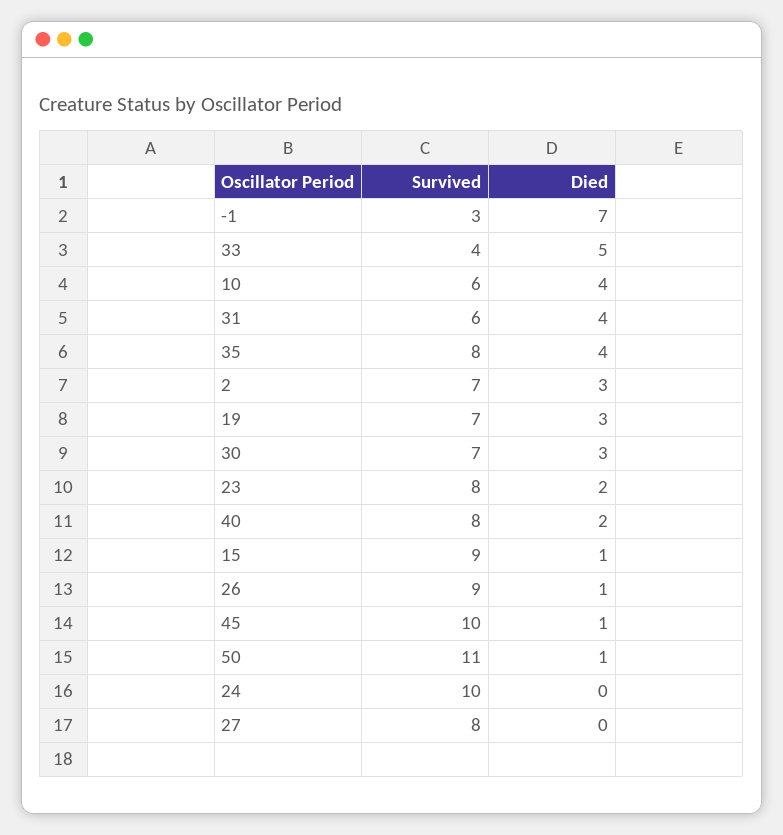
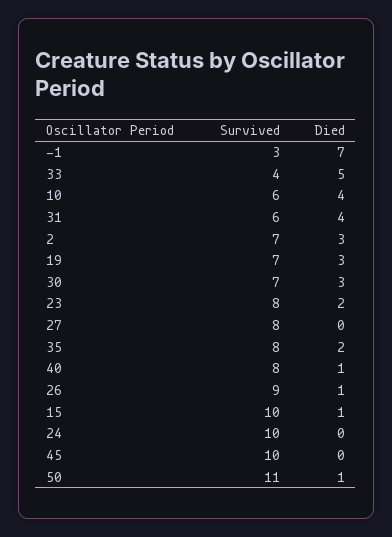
Died, 35: 4 -> 2
Died, 40: 2 -> 1
Survived, 15: 9 -> 10
Died, 45: 1 -> 0

